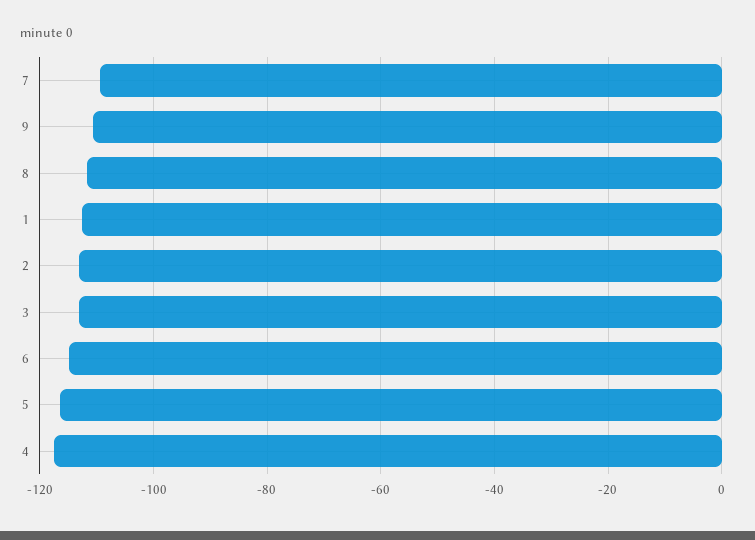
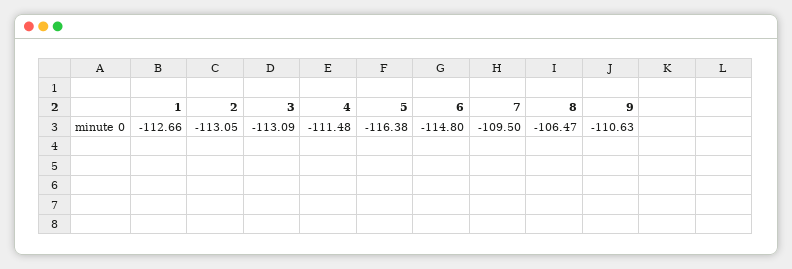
8: -112 -> -106.47
4: -118 -> -111.48

